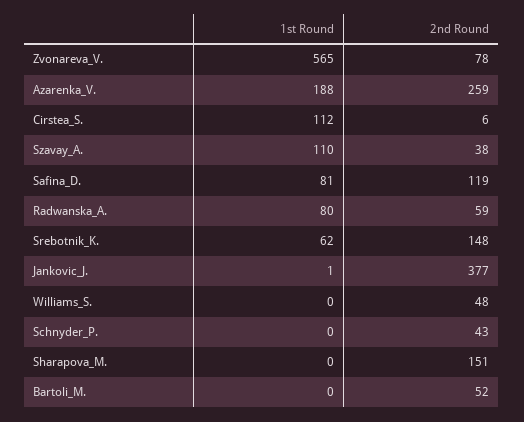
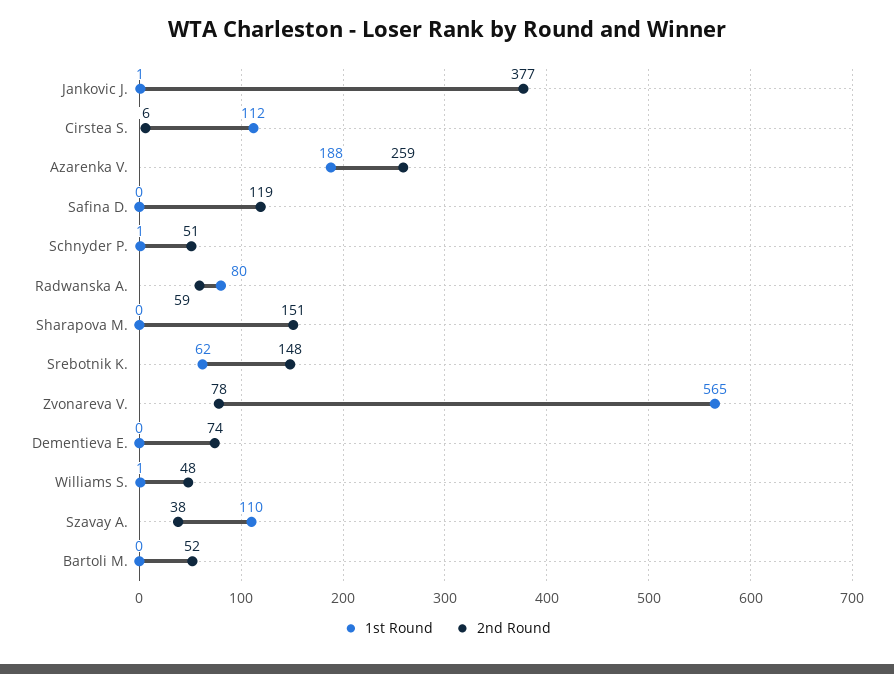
1st Round, Safina_D.: 81 -> 0
1st Round, Williams_S.: 0 -> 1
1st Round, Schnyder_P.: 0 -> 1
2nd Round, Schnyder_P.: 43 -> 51
1st Round, Dementieva E.: none -> 0
2nd Round, Dementieva E.: none -> 74

